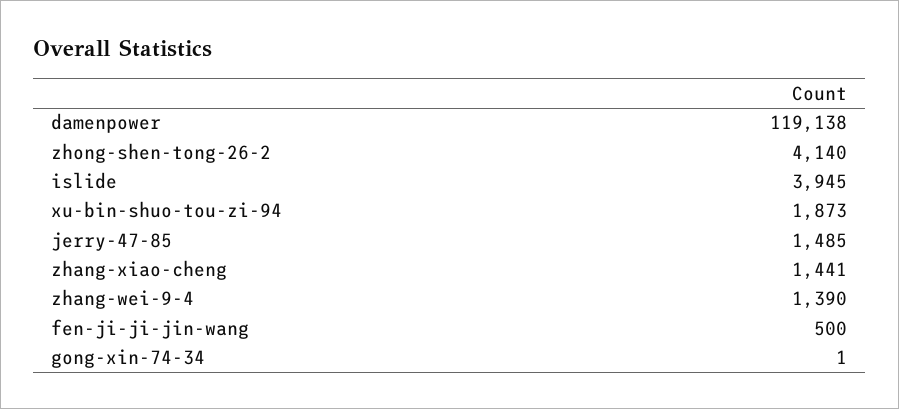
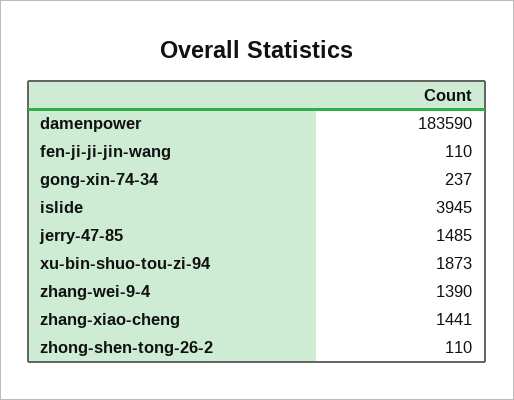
damenpower: 119138 -> 183590
zhong-shen-tong-26-2: 4140 -> 110
fen-ji-ji-jin-wang: 500 -> 110
gong-xin-74-34: 1 -> 237

